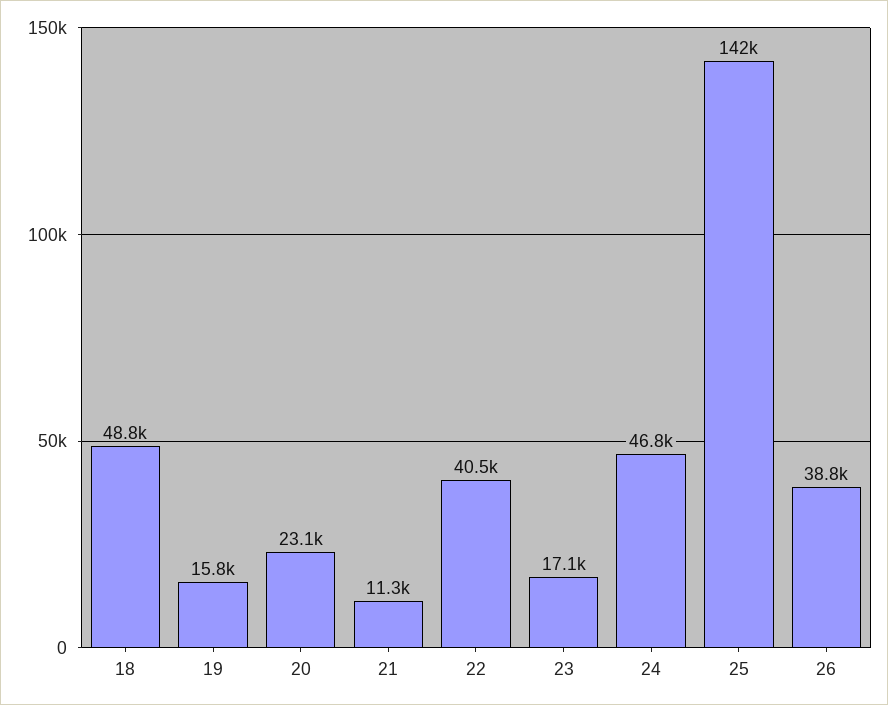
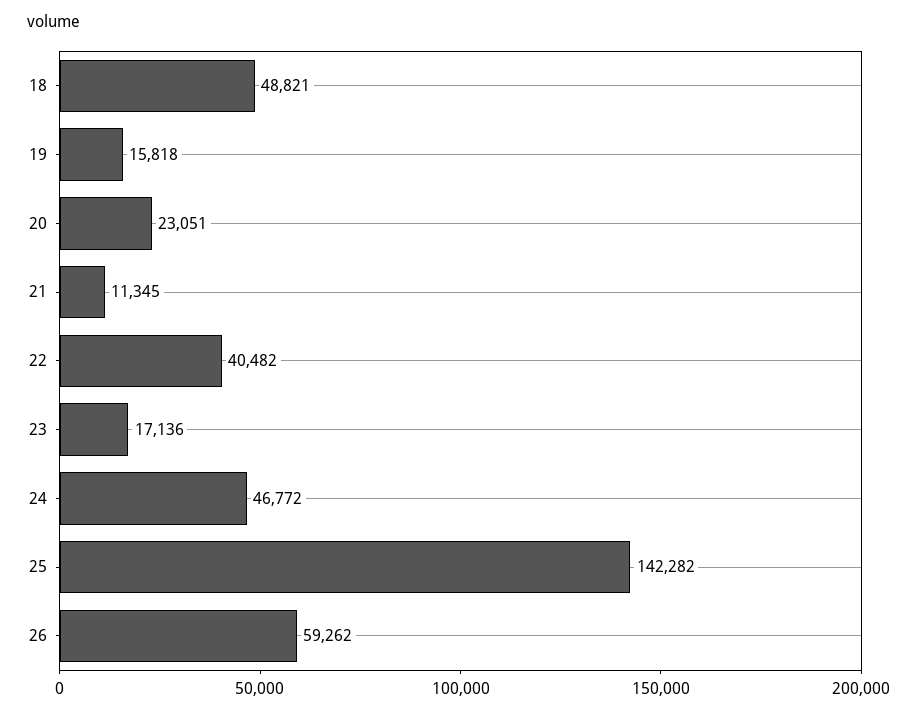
26: 38800 -> 59262

